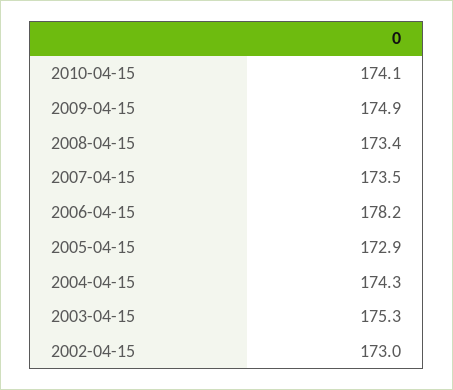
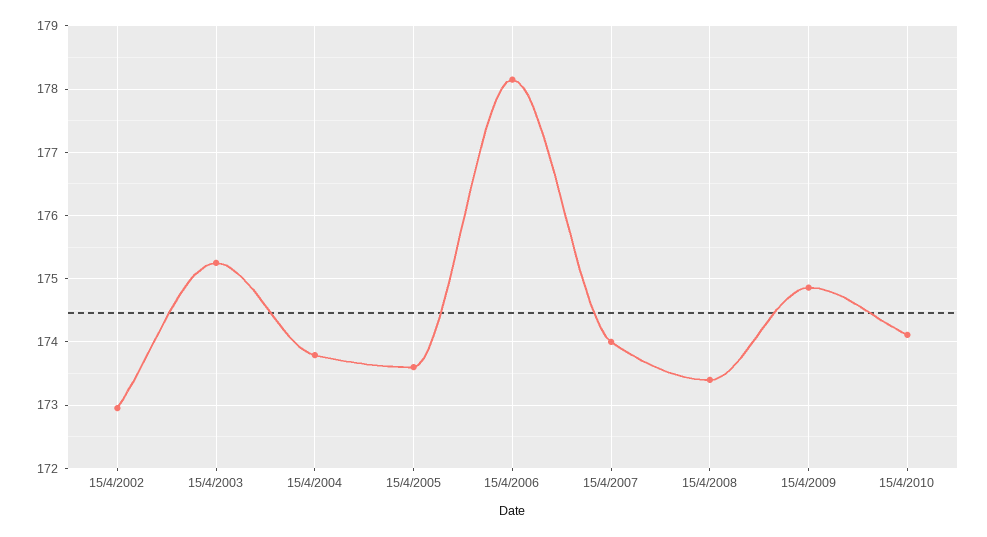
2007-04-15: 173.5 -> 174
2005-04-15: 172.9 -> 173.6
2004-04-15: 174.3 -> 173.8

